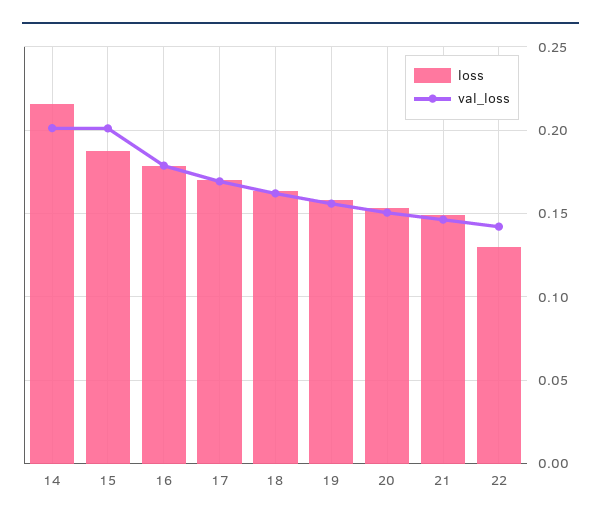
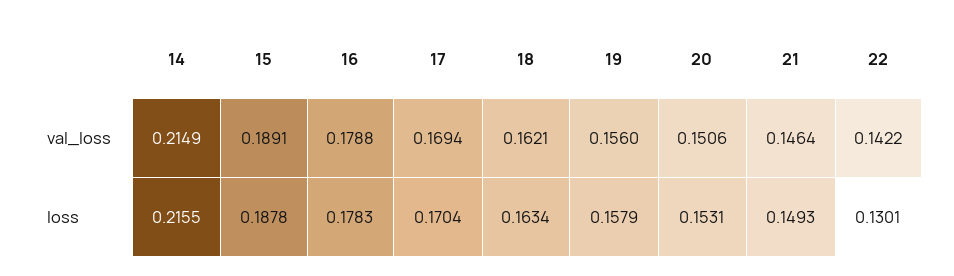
val_loss, 14: 0.2 -> 0.2149
val_loss, 15: 0.2 -> 0.1891

